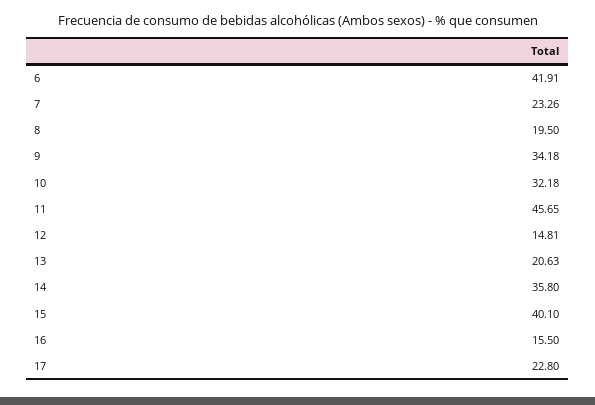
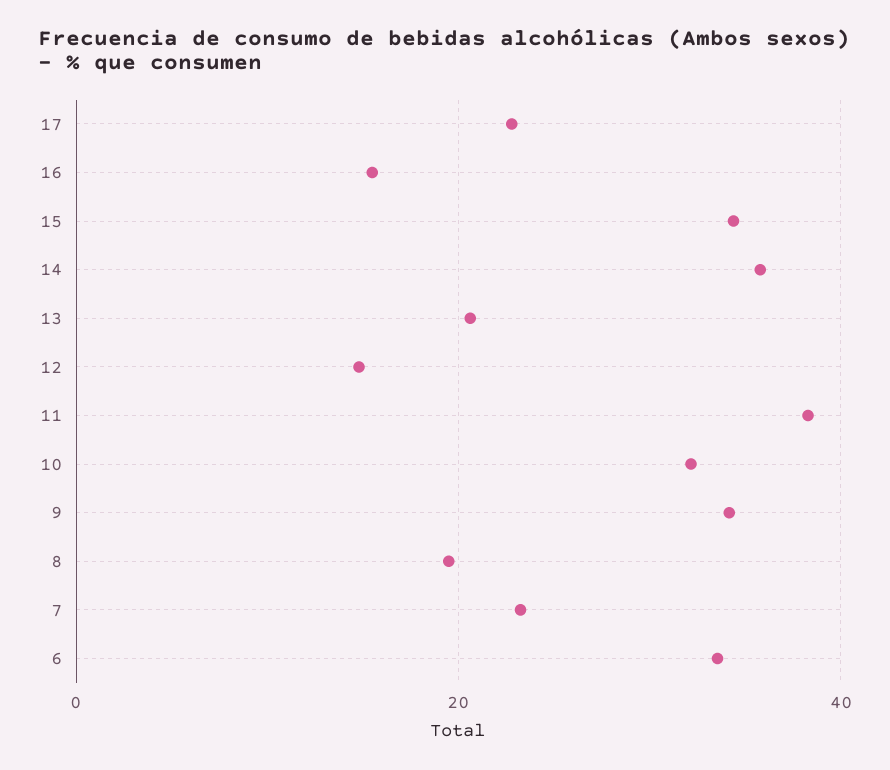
6: 41.91 -> 34
11: 45.65 -> 38
15: 40.1 -> 34

